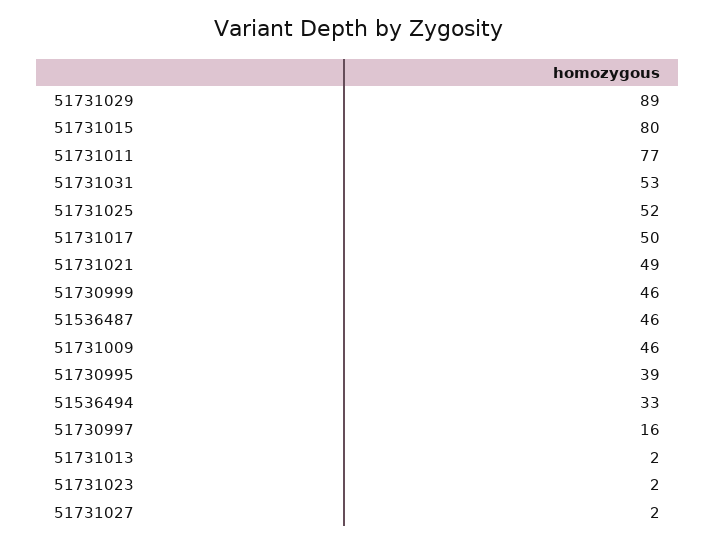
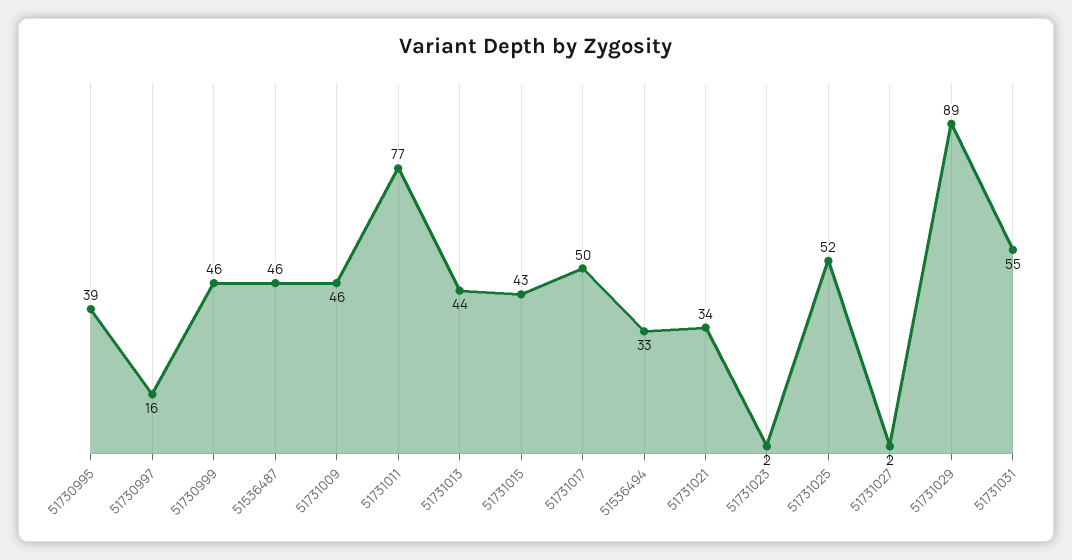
51731015: 80 -> 43
51731031: 53 -> 55
51731021: 49 -> 34
51731013: 2 -> 44

